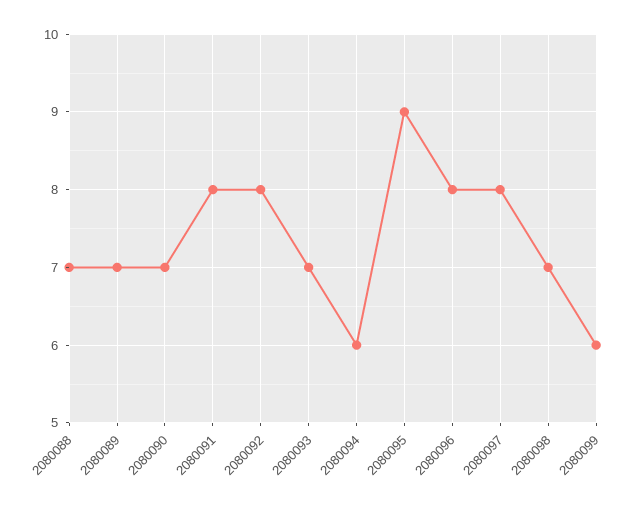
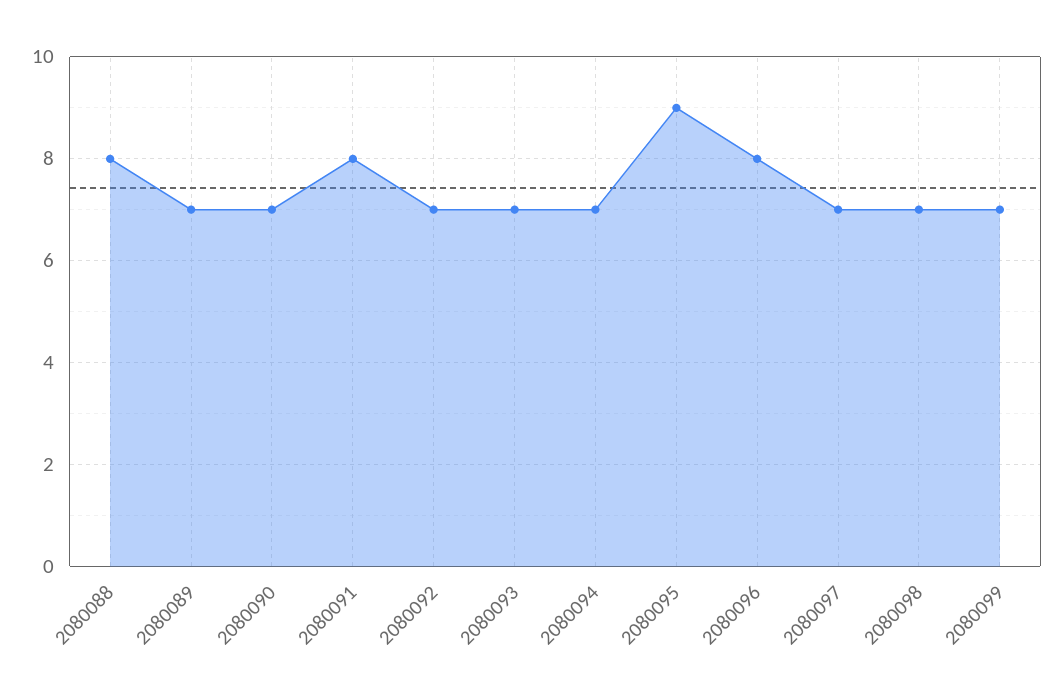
2080088: 7 -> 8
2080092: 8 -> 7
2080094: 6 -> 7
2080097: 8 -> 7
2080099: 6 -> 7

